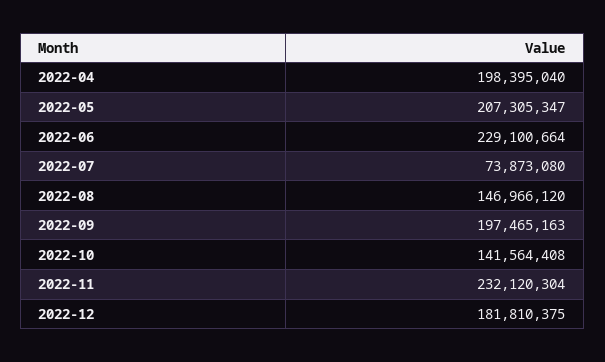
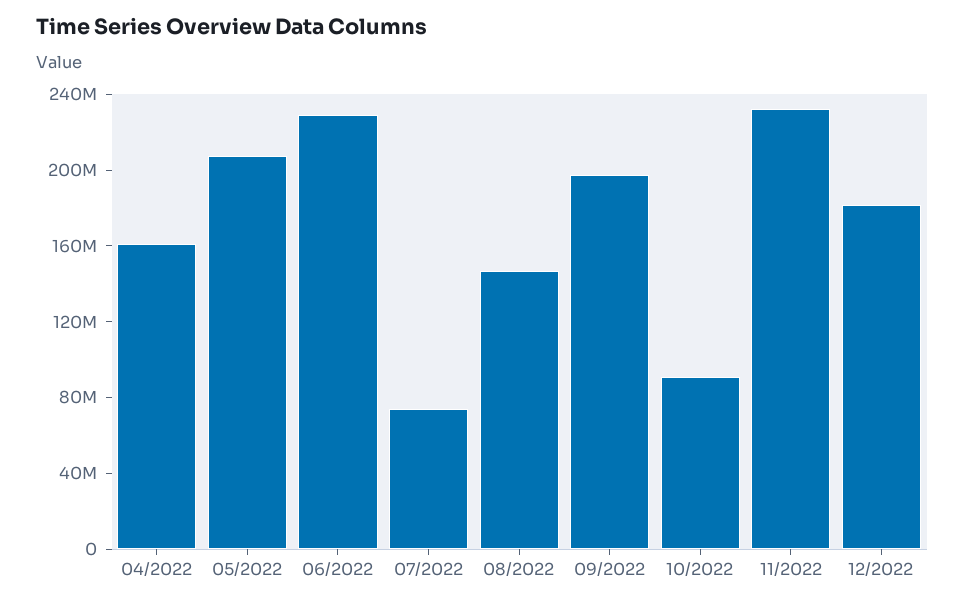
2022-04: 198395040 -> 160000000
2022-10: 141564408 -> 90000000

